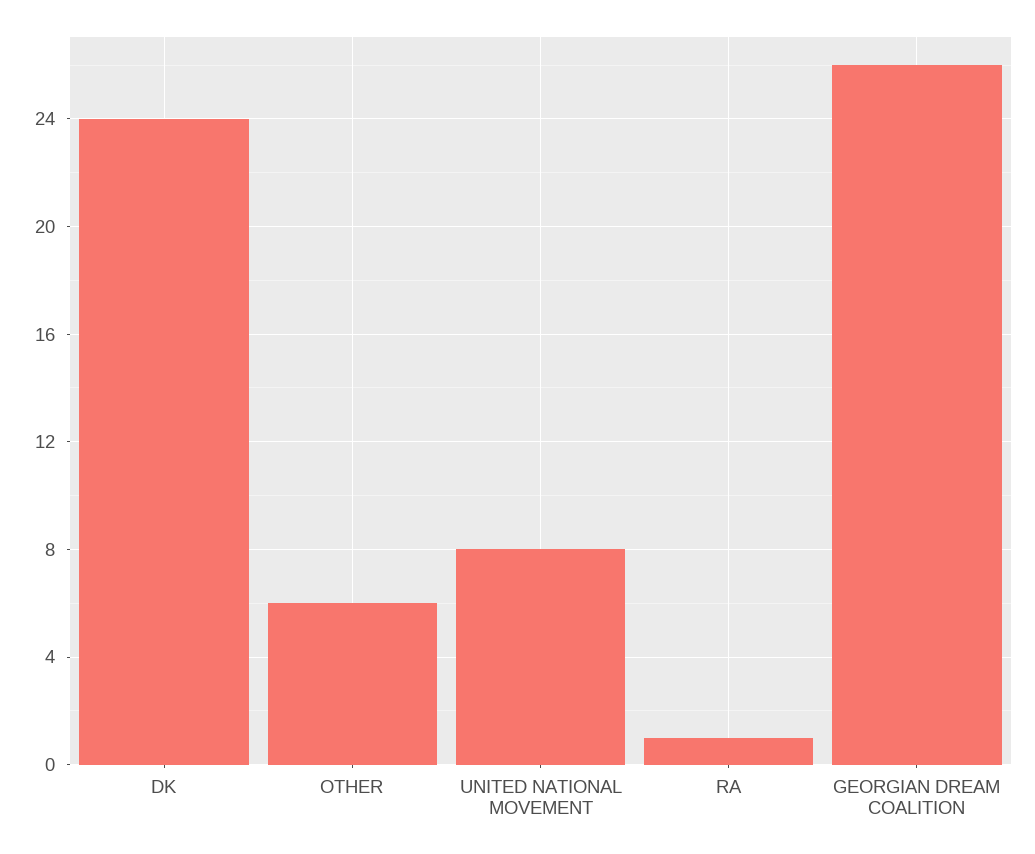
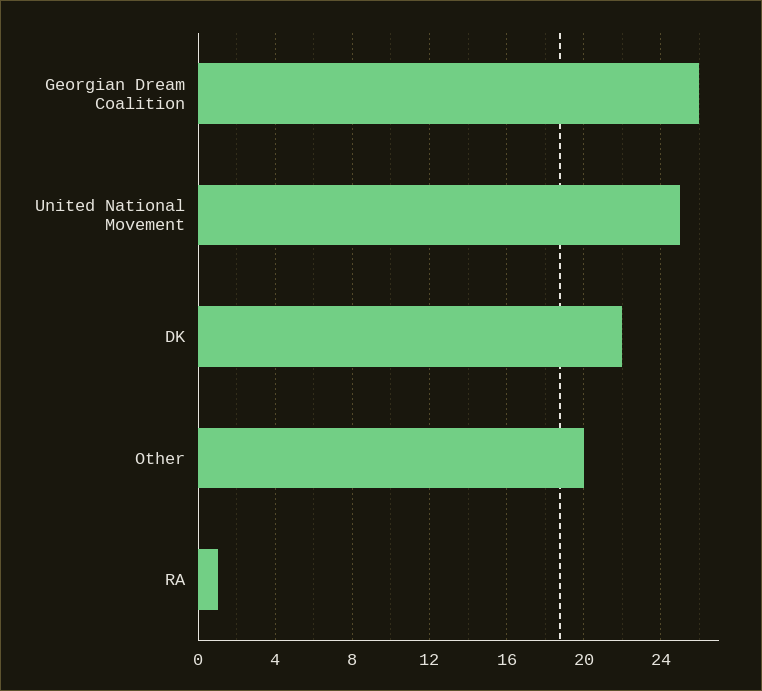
DK: 24 -> 22
OTHER: 6 -> 20
UNITED NATIONAL MOVEMENT: 8 -> 25

